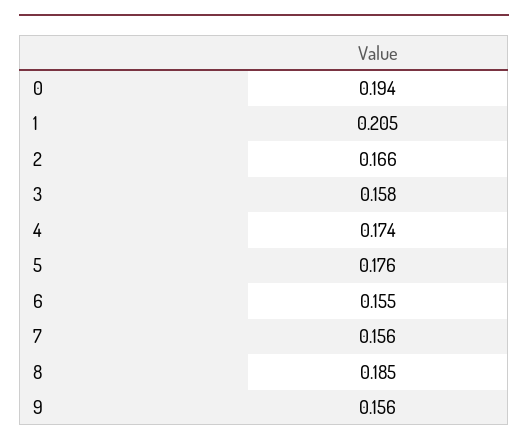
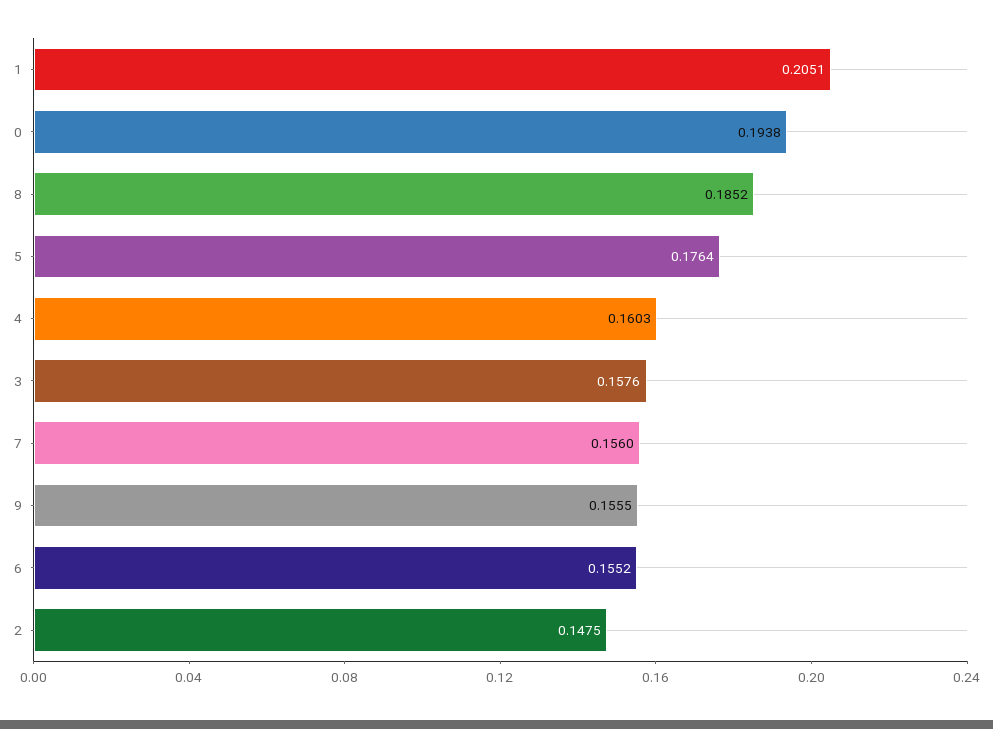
2: 0.166 -> 0.1475
4: 0.174 -> 0.1603

